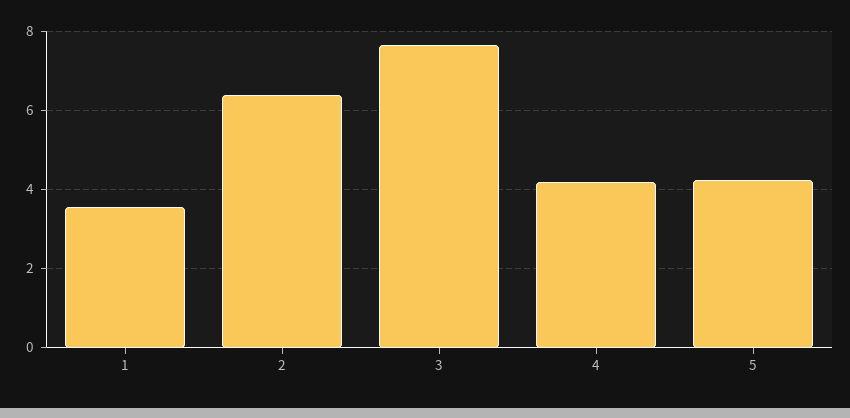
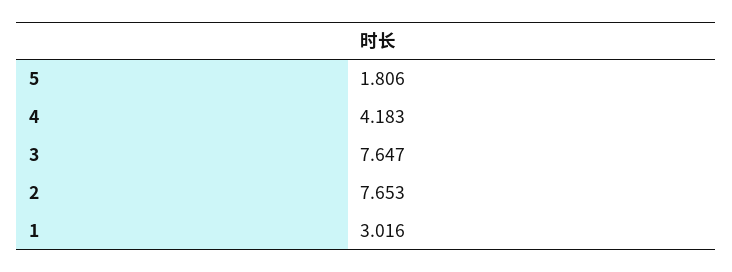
1: 3.6 -> 3.016
2: 6.4 -> 7.653
5: 4.2 -> 1.806

